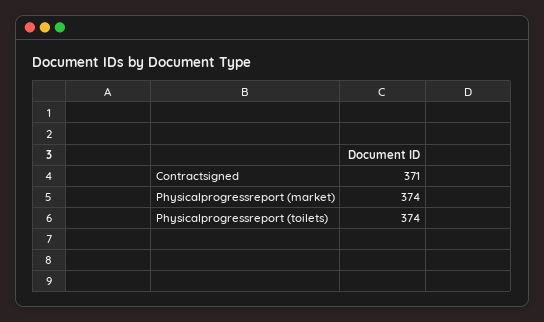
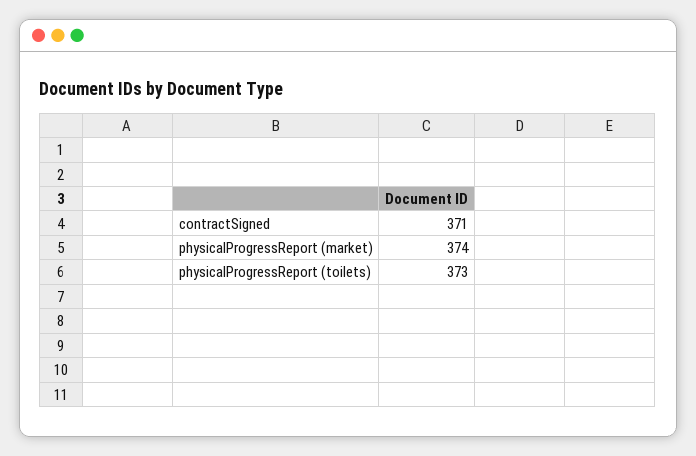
Physicalprogressreport (toilets): 374 -> 373

